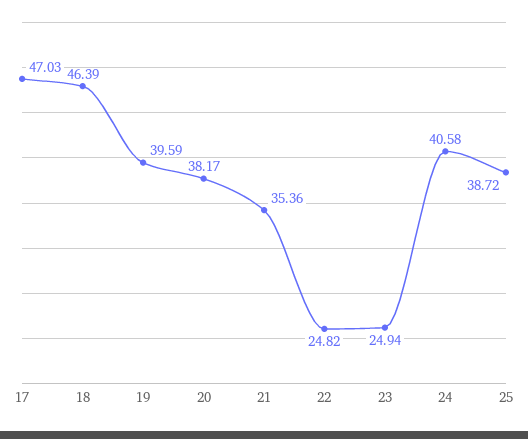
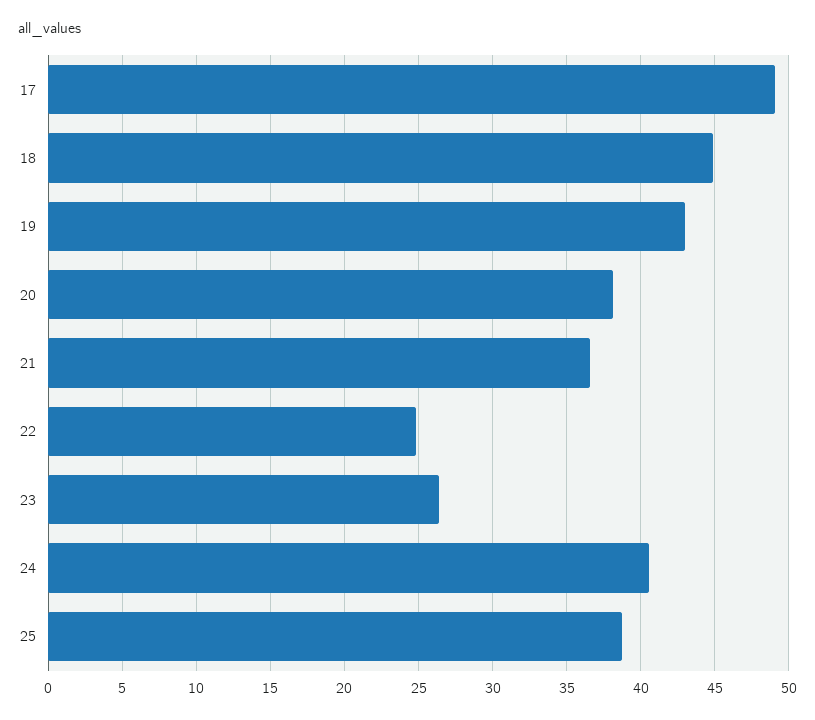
17: 47.03 -> 49
18: 46.39 -> 45
19: 39.59 -> 43
21: 35.36 -> 36.5
23: 24.94 -> 26.5

